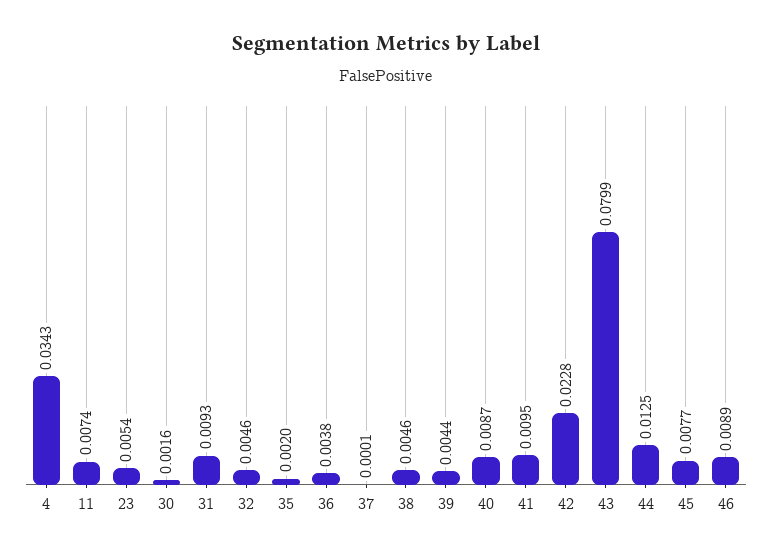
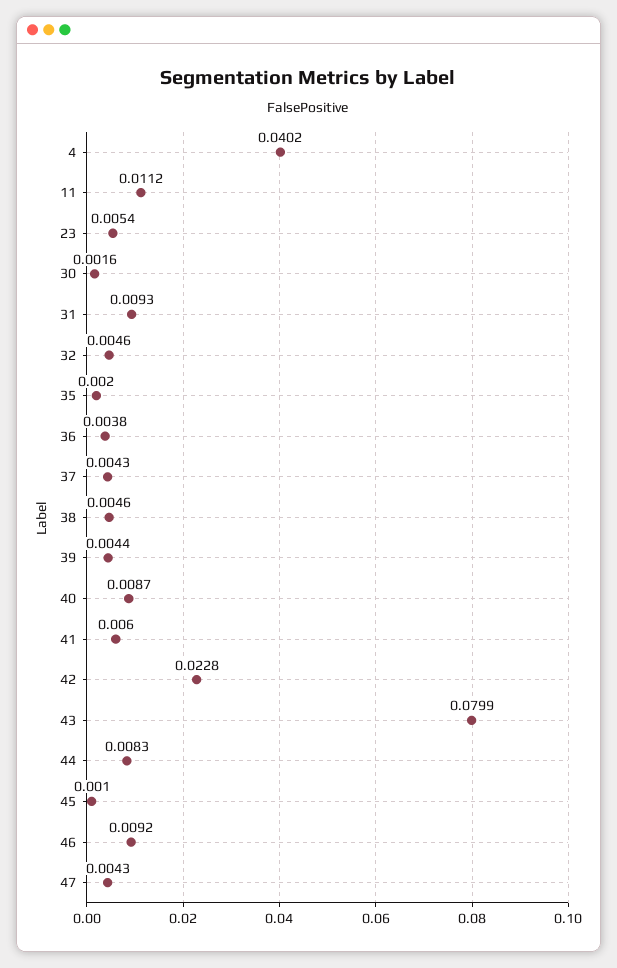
4: 0.0343 -> 0.0402
11: 0.0074 -> 0.0112
37: 0.0001 -> 0.0043
41: 0.0095 -> 0.006
44: 0.0125 -> 0.0083
45: 0.0077 -> 0.001
46: 0.0089 -> 0.0092
47: none -> 0.0043

